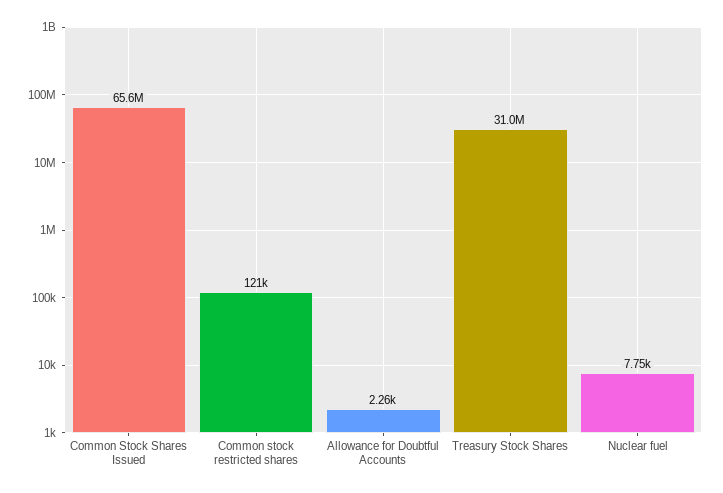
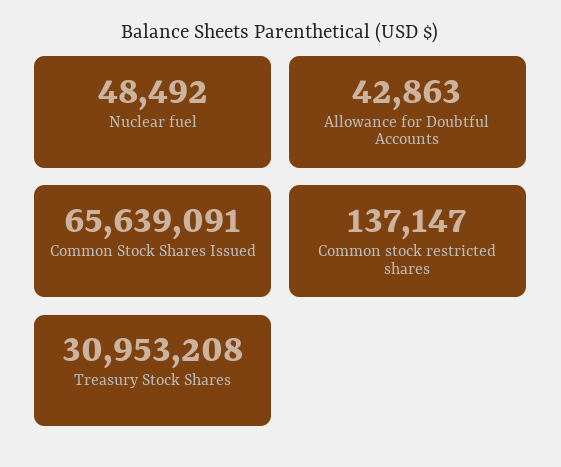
Common stock restricted shares: 121000 -> 137147
Allowance for Doubtful Accounts: 2260 -> 42863
Nuclear fuel: 7750 -> 48492

